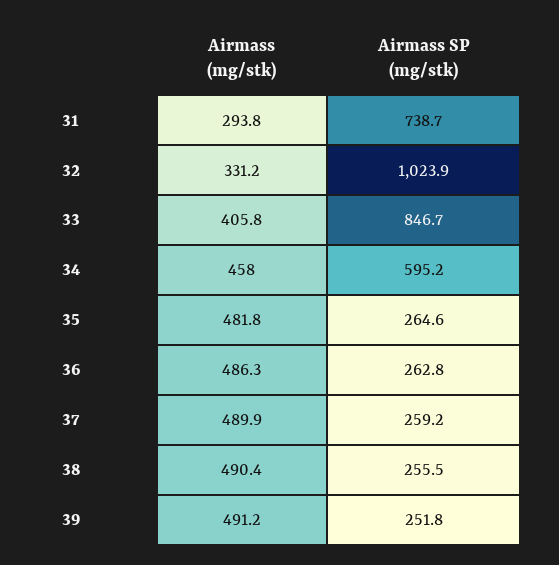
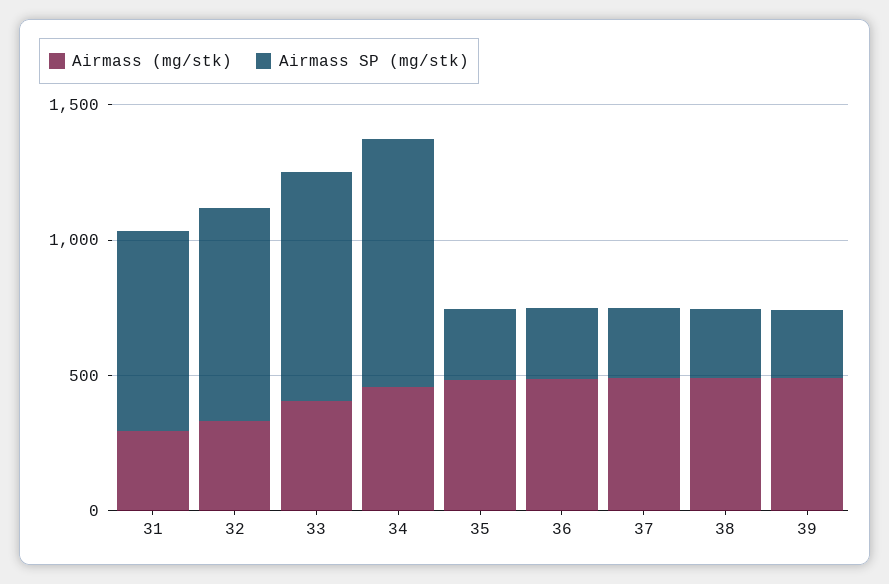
Airmass SP (mg/stk), 32: 1023.9 -> 800
Airmass SP (mg/stk), 34: 595.2 -> 900

